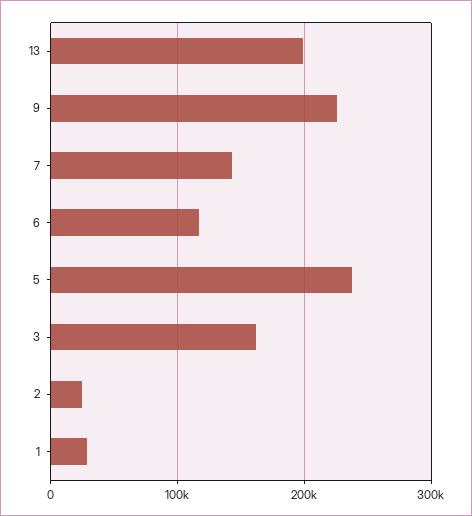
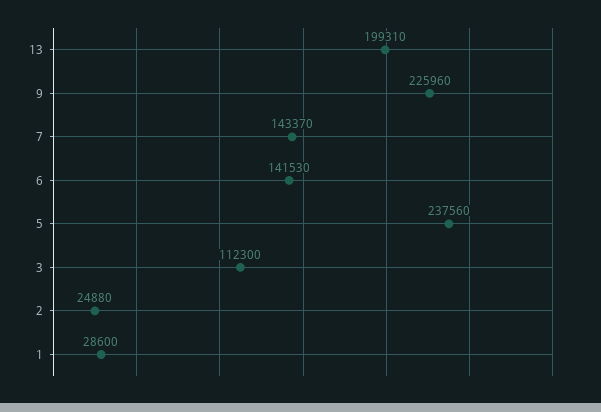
6: 120000 -> 141530
3: 160000 -> 112300

